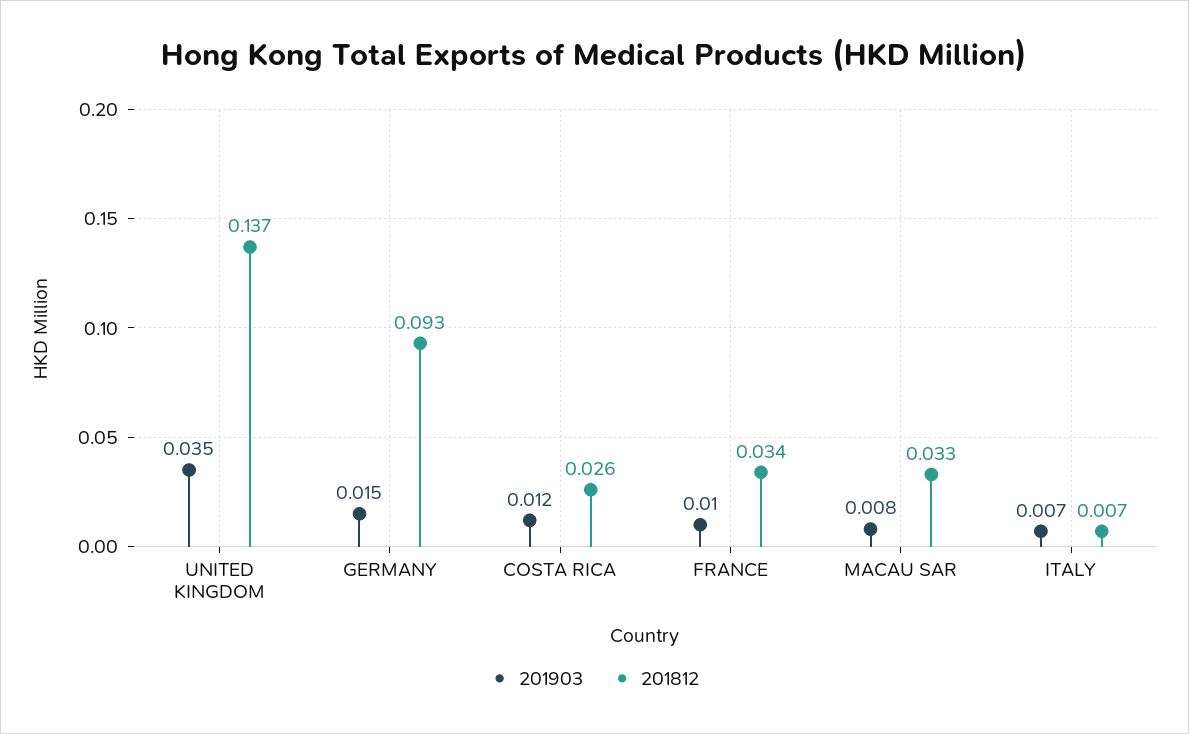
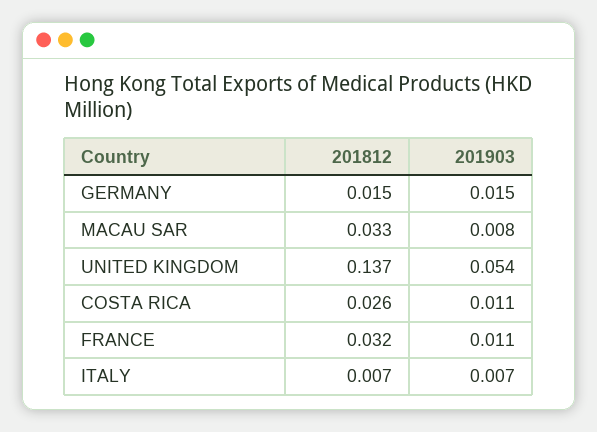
201903, UNITED KINGDOM: 0.035 -> 0.054
201812, GERMANY: 0.093 -> 0.015
201903, COSTA RICA: 0.012 -> 0.011
201903, FRANCE: 0.01 -> 0.011
201812, FRANCE: 0.034 -> 0.032

